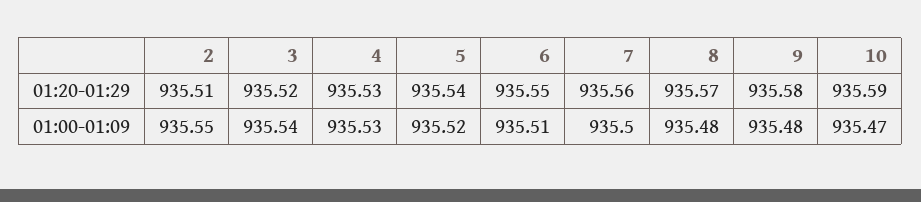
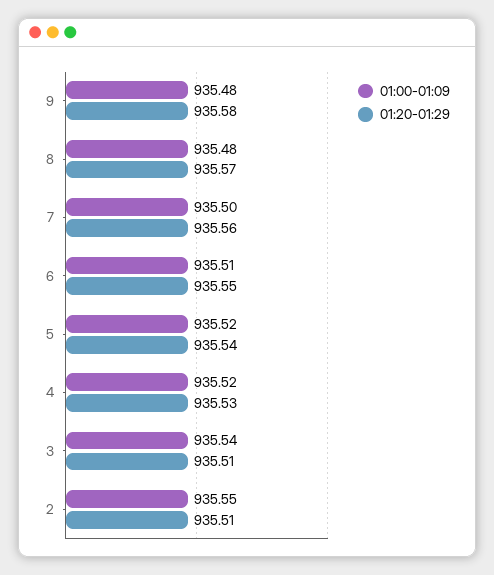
01:20-01:29, 3: 935.52 -> 935.51
01:20-01:29, 10: 935.59 -> none
01:00-01:09, 4: 935.53 -> 935.52
01:00-01:09, 10: 935.47 -> none

